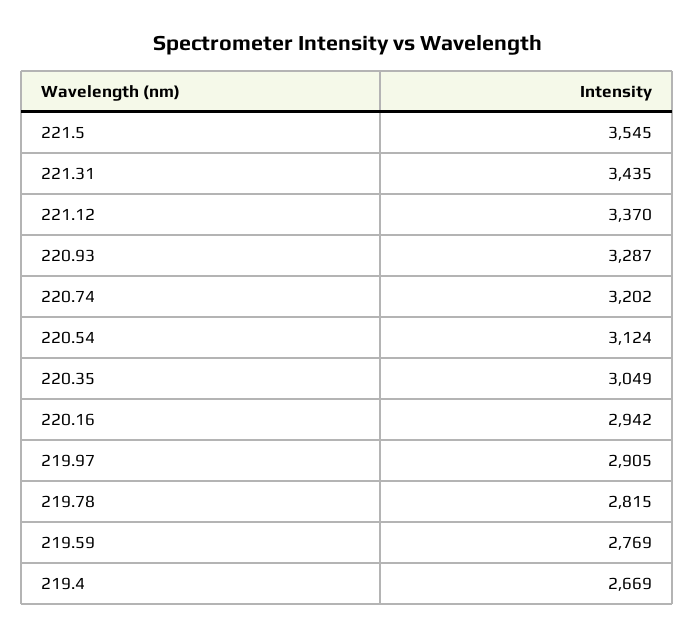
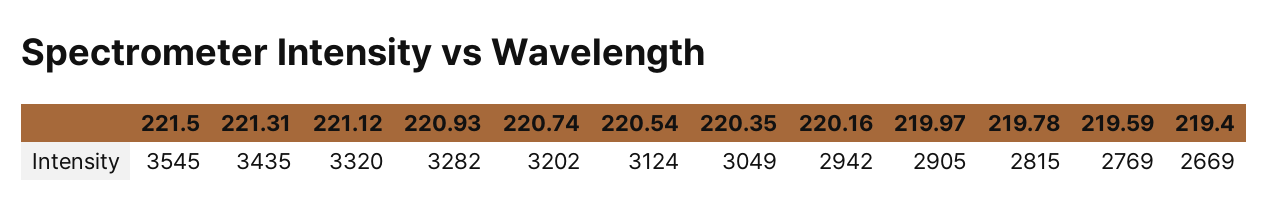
221.12: 3370 -> 3320
220.93: 3287 -> 3282

